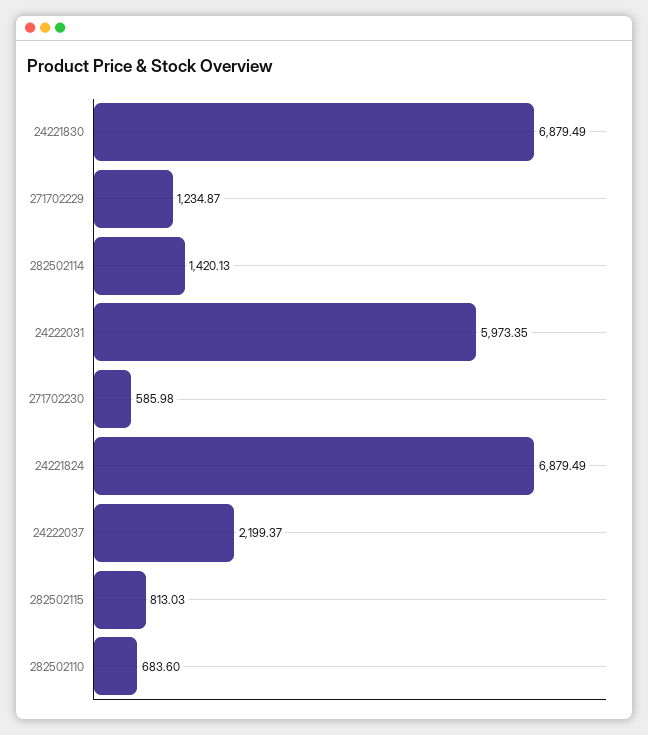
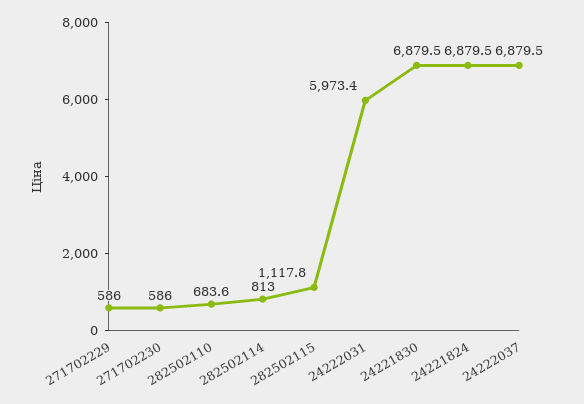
271702229: 1234.87 -> 586
282502114: 1420.13 -> 813
24222037: 2199.37 -> 6879.5
282502115: 813.03 -> 1117.8

